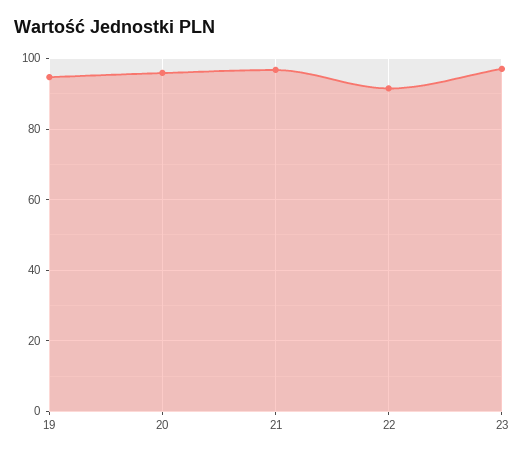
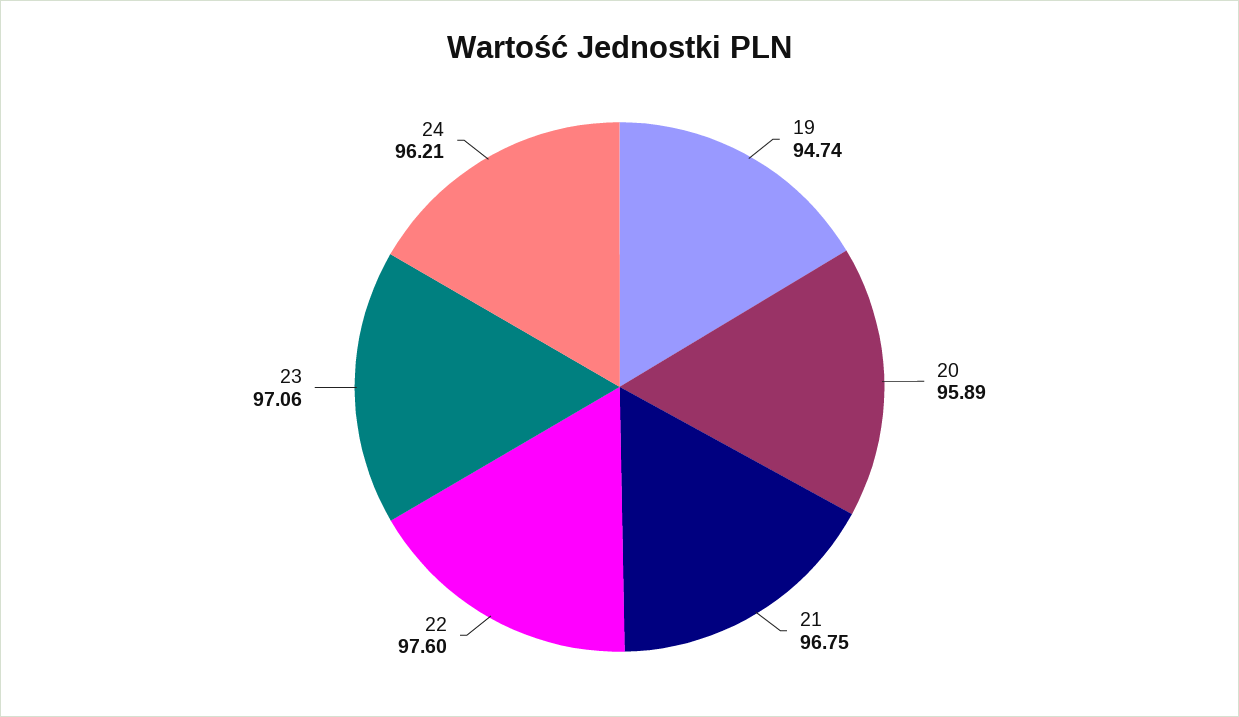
22: 92 -> 97.6
24: none -> 96.21

